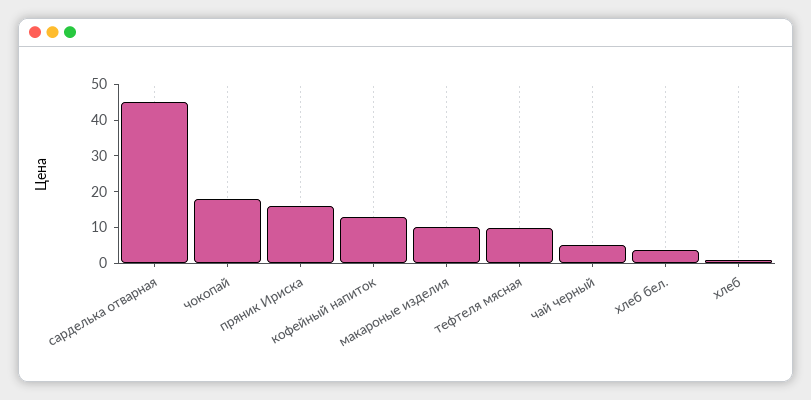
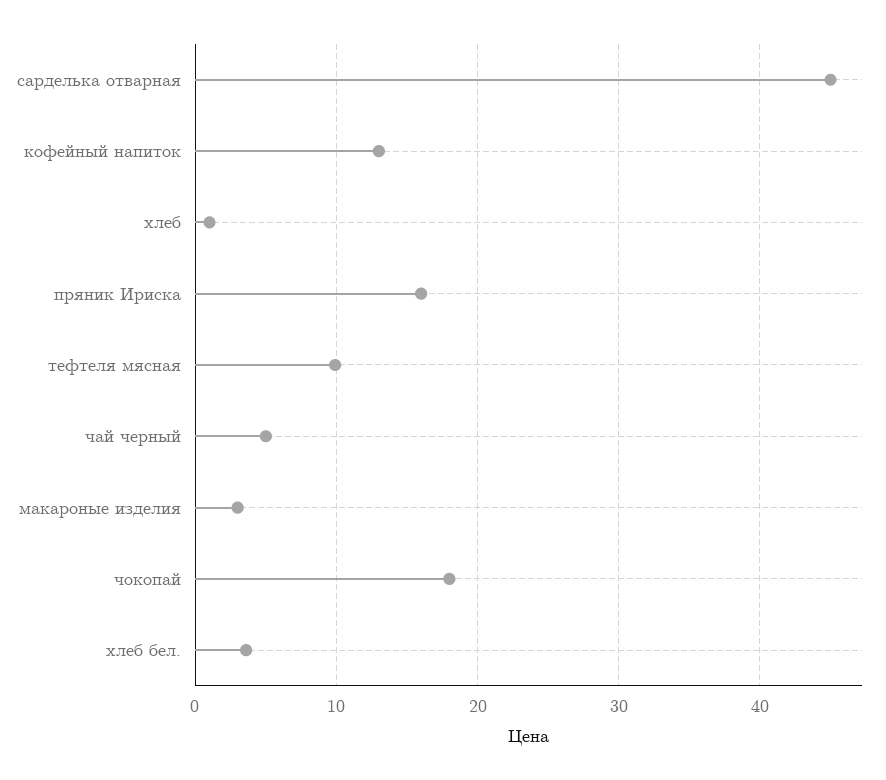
макароные изделия: 10 -> 3

